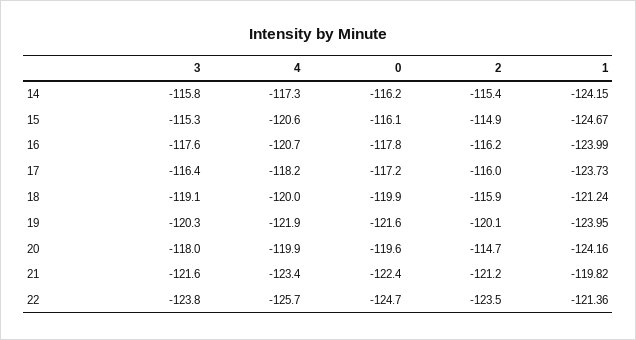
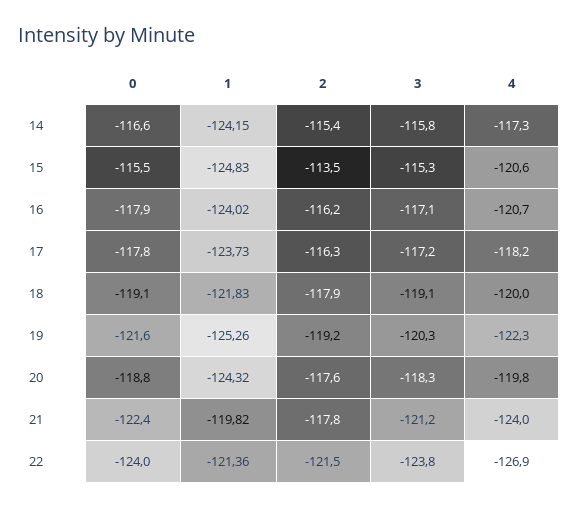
0, 14: -116.2 -> -116.6
0, 15: -116.1 -> -115.5
2, 15: -114.9 -> -113.5
1, 15: -124.67 -> -124.83
3, 16: -117.6 -> -117.1
0, 16: -117.8 -> -117.9
1, 16: -123.99 -> -124.02
3, 17: -116.4 -> -117.2
0, 17: -117.2 -> -117.8
2, 17: -116 -> -116.3
0, 18: -119.9 -> -119.1
2, 18: -115.9 -> -117.9
1, 18: -121.24 -> -121.83
4, 19: -121.9 -> -122.3
2, 19: -120.1 -> -119.2
1, 19: -123.95 -> -125.26
3, 20: -118 -> -118.3
4, 20: -119.9 -> -119.8
0, 20: -119.6 -> -118.8
2, 20: -114.7 -> -117.6
1, 20: -124.16 -> -124.32
3, 21: -121.6 -> -121.2
4, 21: -123.4 -> -124
2, 21: -121.2 -> -117.8
4, 22: -125.7 -> -126.9
0, 22: -124.7 -> -124
2, 22: -123.5 -> -121.5

